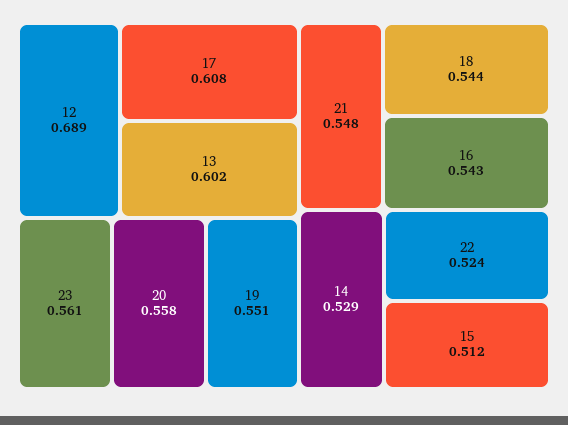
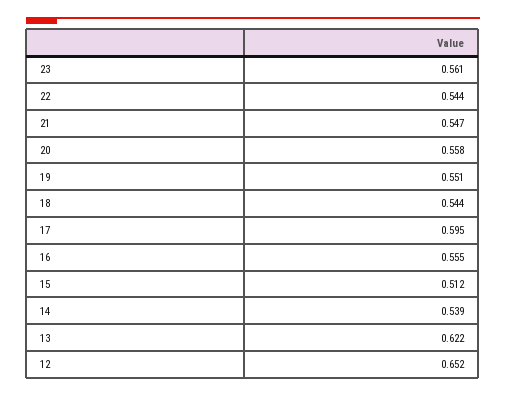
12: 0.689 -> 0.652
17: 0.608 -> 0.595
13: 0.602 -> 0.622
21: 0.548 -> 0.547
16: 0.543 -> 0.555
14: 0.529 -> 0.539
22: 0.524 -> 0.544

